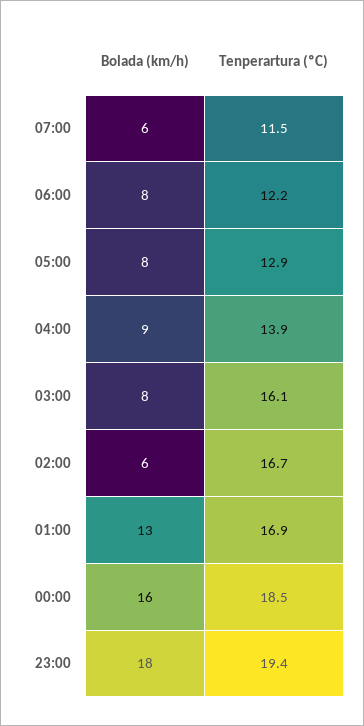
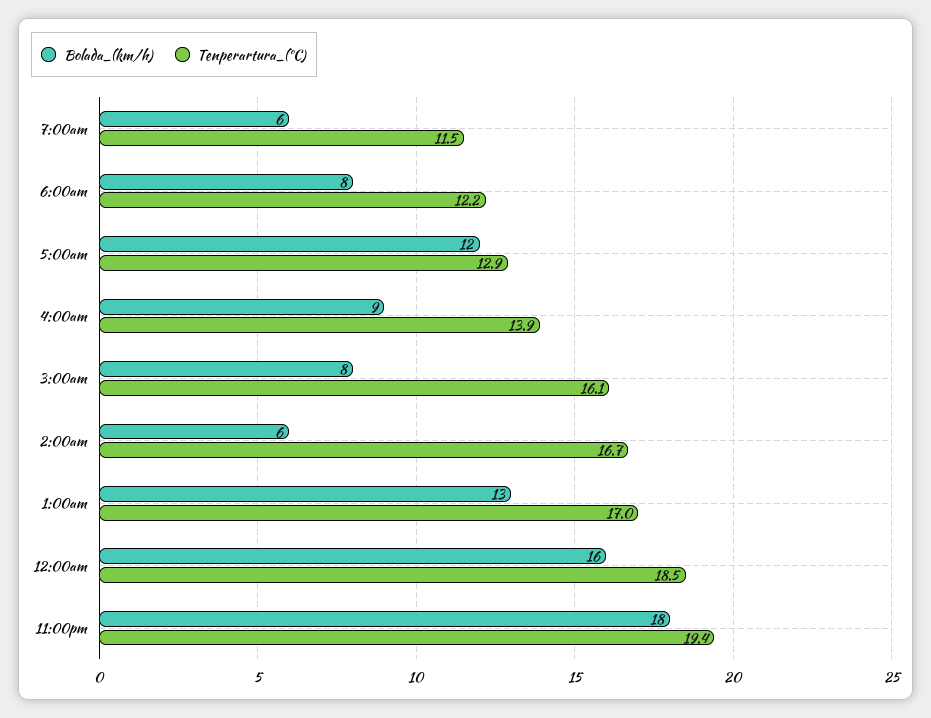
Bolada (km/h), 05:00: 8 -> 12
Tenperartura (ºC), 01:00: 16.9 -> 17

